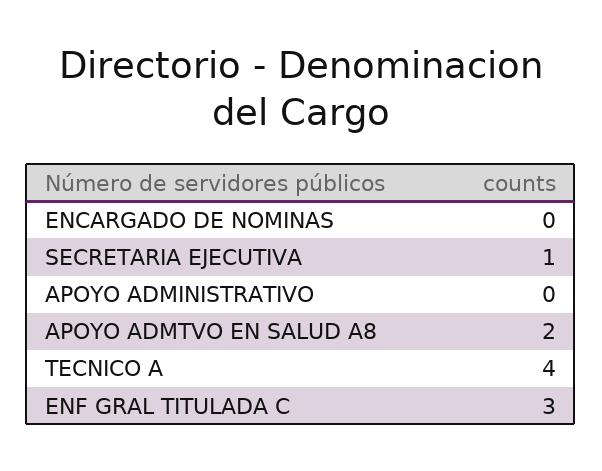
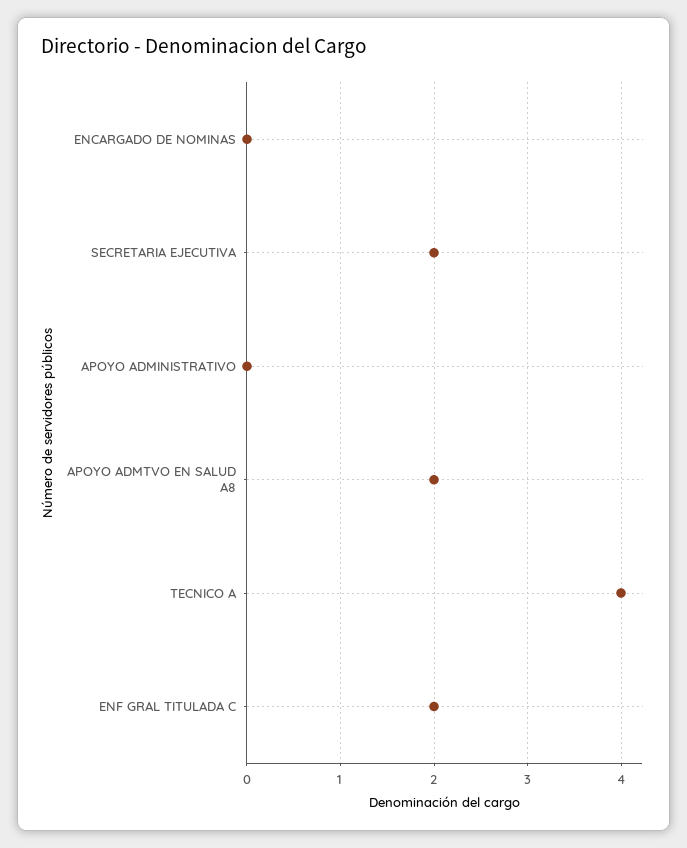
SECRETARIA EJECUTIVA: 1 -> 2
ENF GRAL TITULADA C: 3 -> 2

